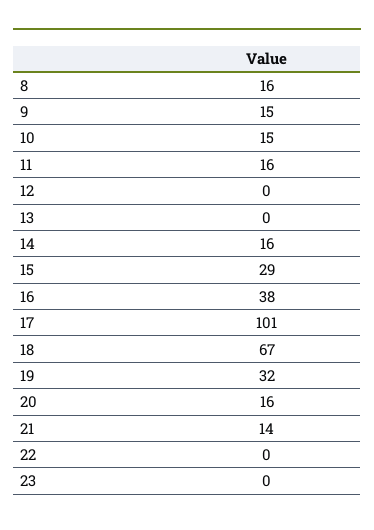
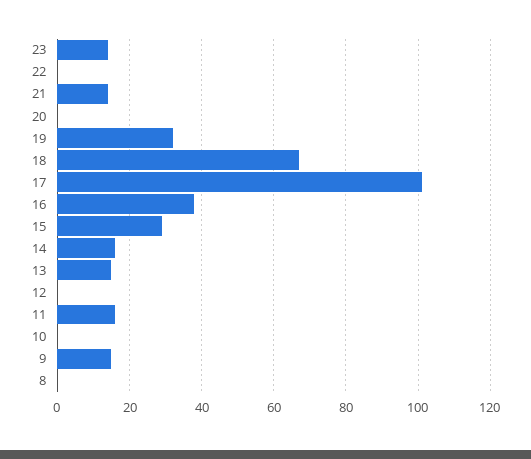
8: 16 -> 0
10: 15 -> 0
13: 0 -> 15
20: 16 -> 0
23: 0 -> 15

